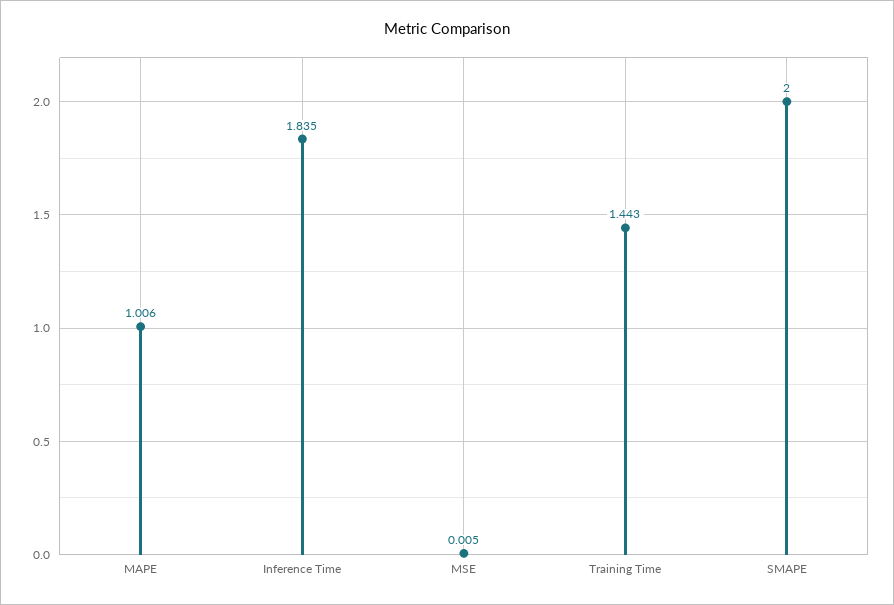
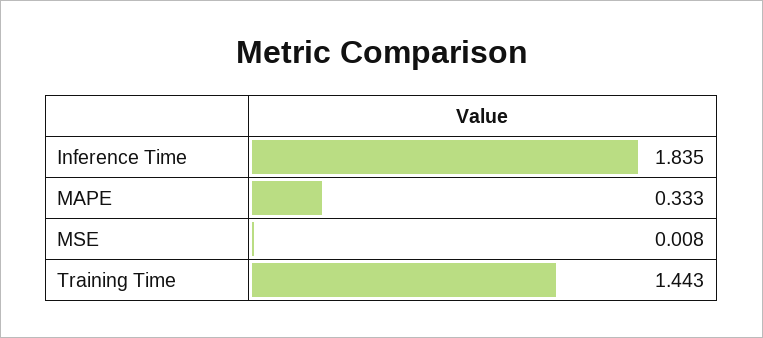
MAPE: 1.006 -> 0.333
MSE: 0.005 -> 0.008
SMAPE: 2 -> none

